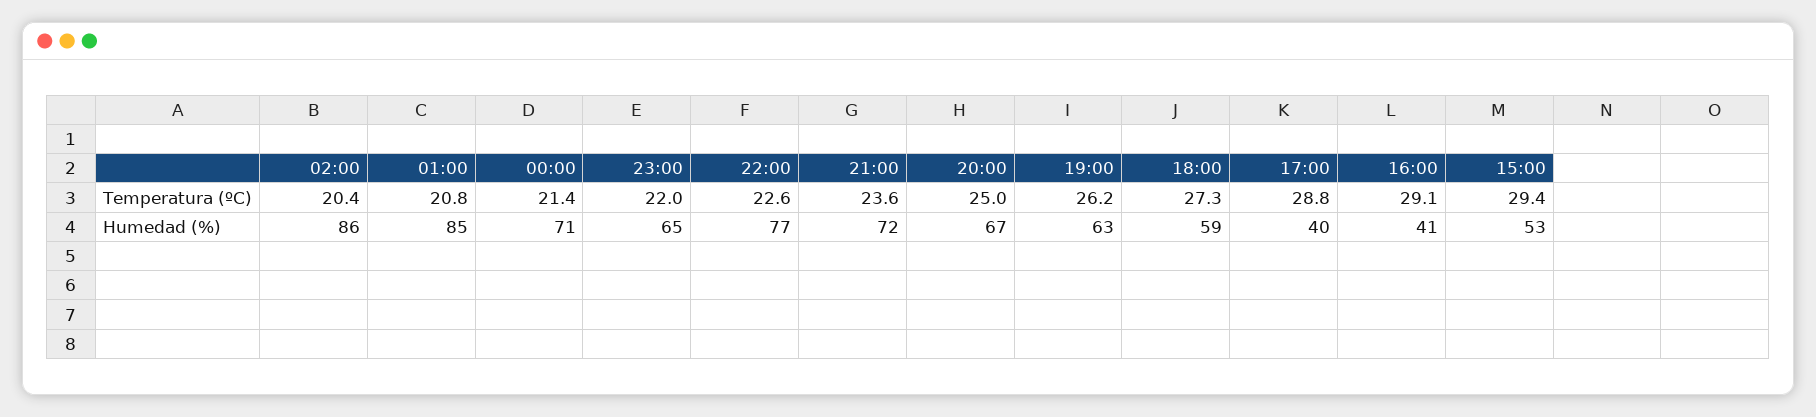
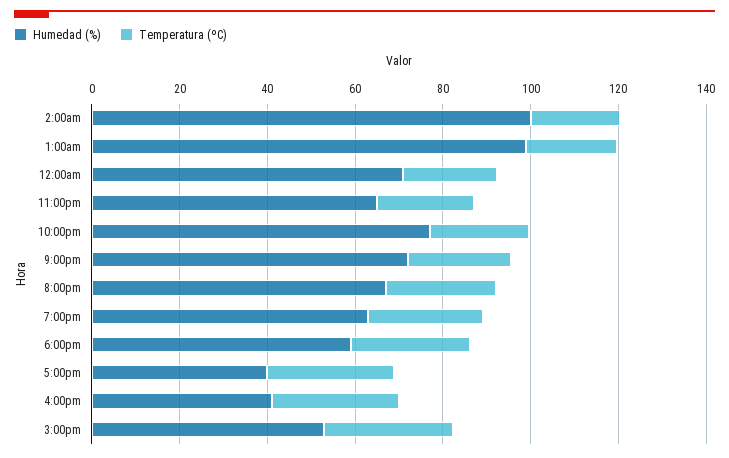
Humedad (%), 02:00: 86 -> 100
Humedad (%), 01:00: 85 -> 100

